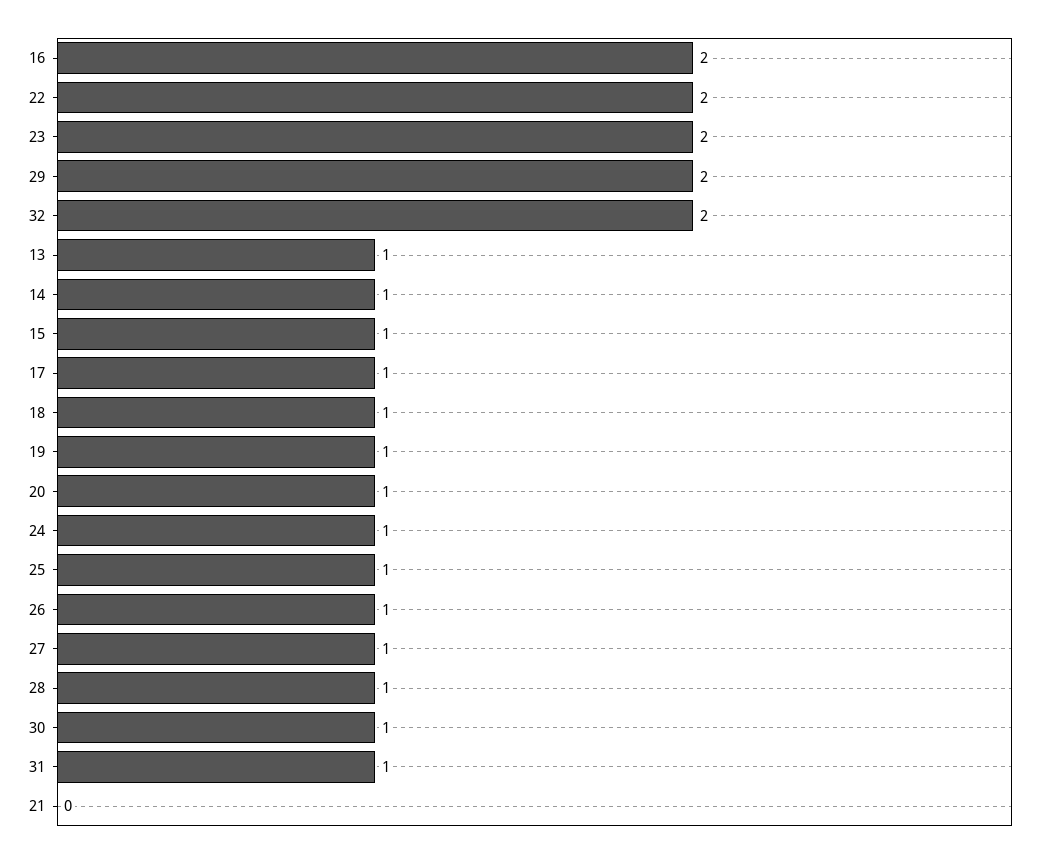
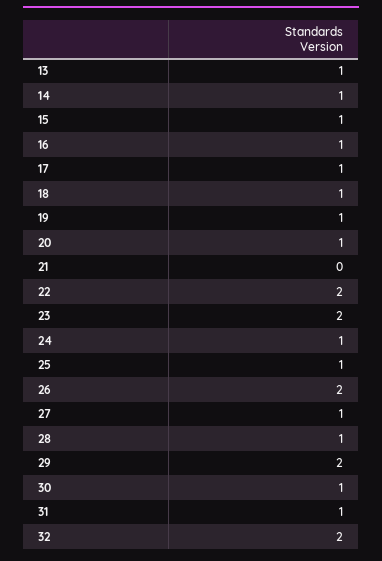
16: 2 -> 1
26: 1 -> 2

